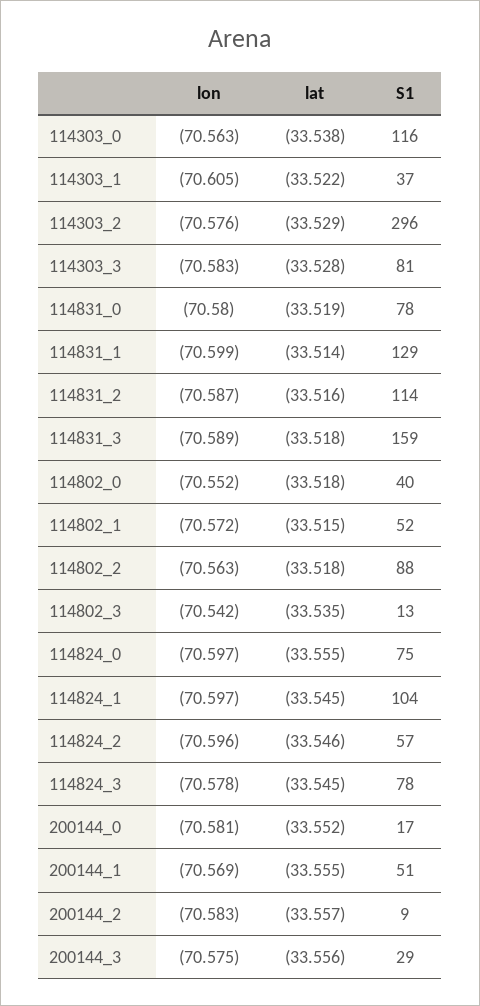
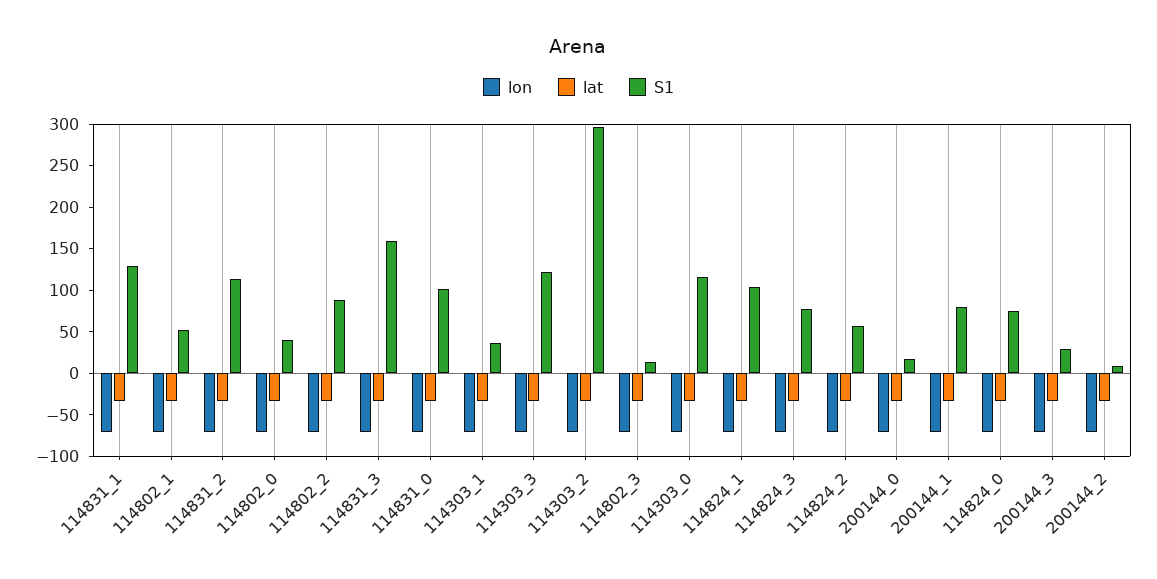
S1, 114303_3: 81 -> 120
S1, 114831_0: 78 -> 100
S1, 200144_1: 51 -> 80

